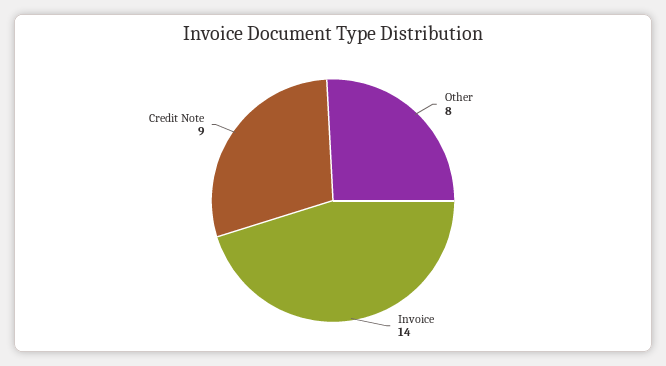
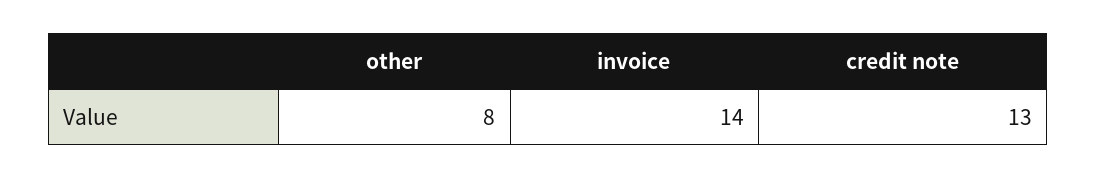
Credit Note: 9 -> 13

